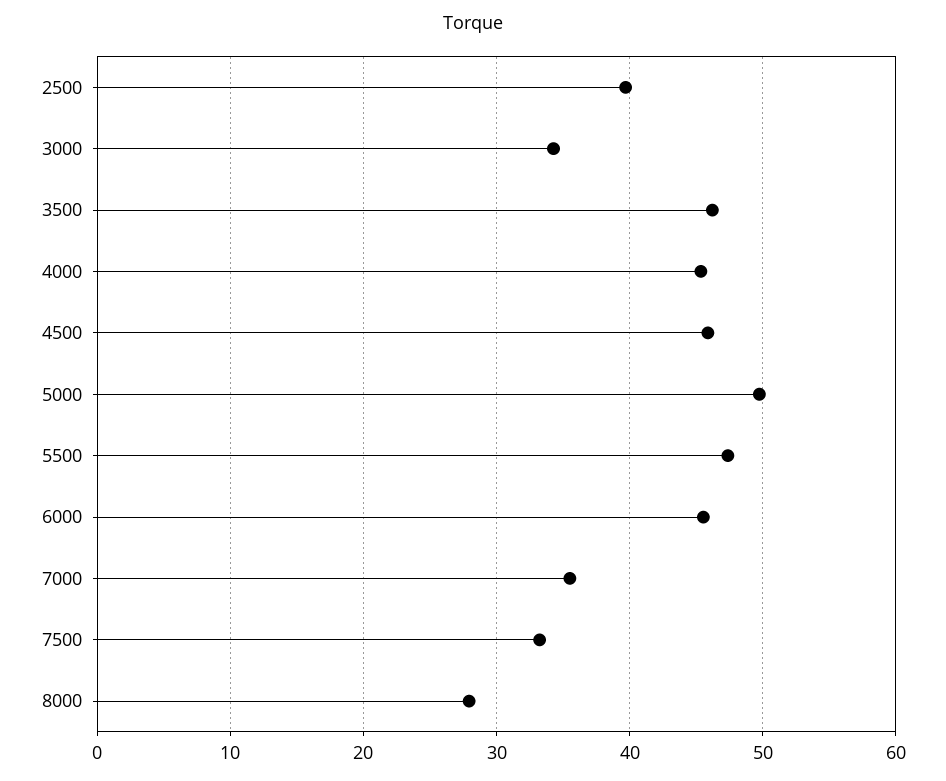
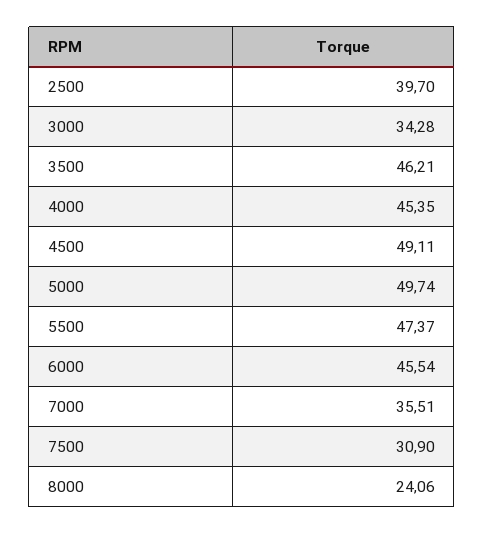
4500: 46 -> 49.11
7500: 33 -> 30.9
8000: 28 -> 24.06

